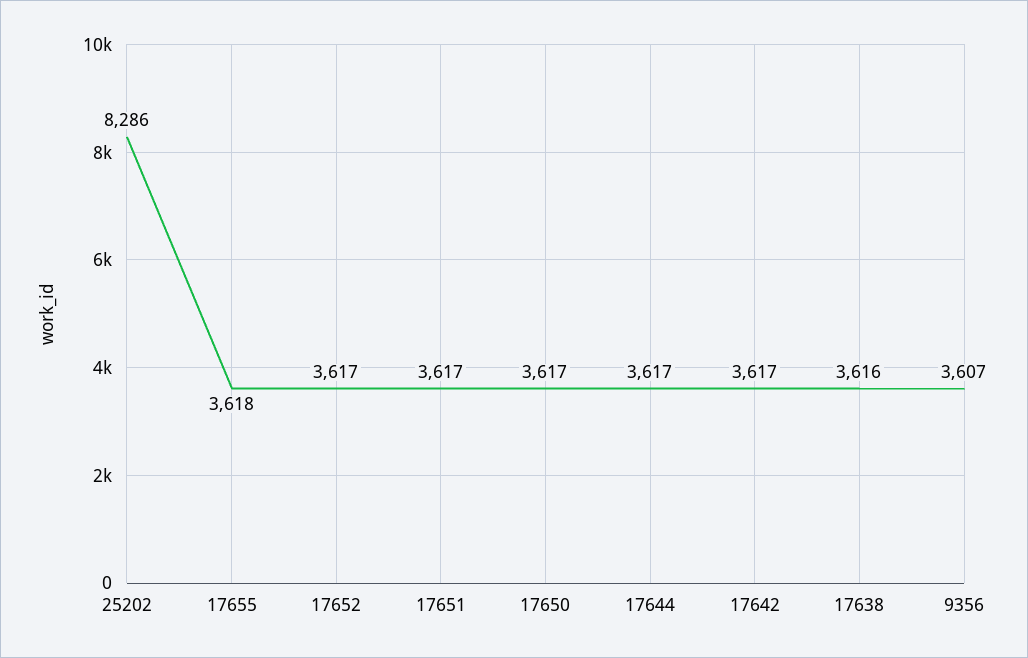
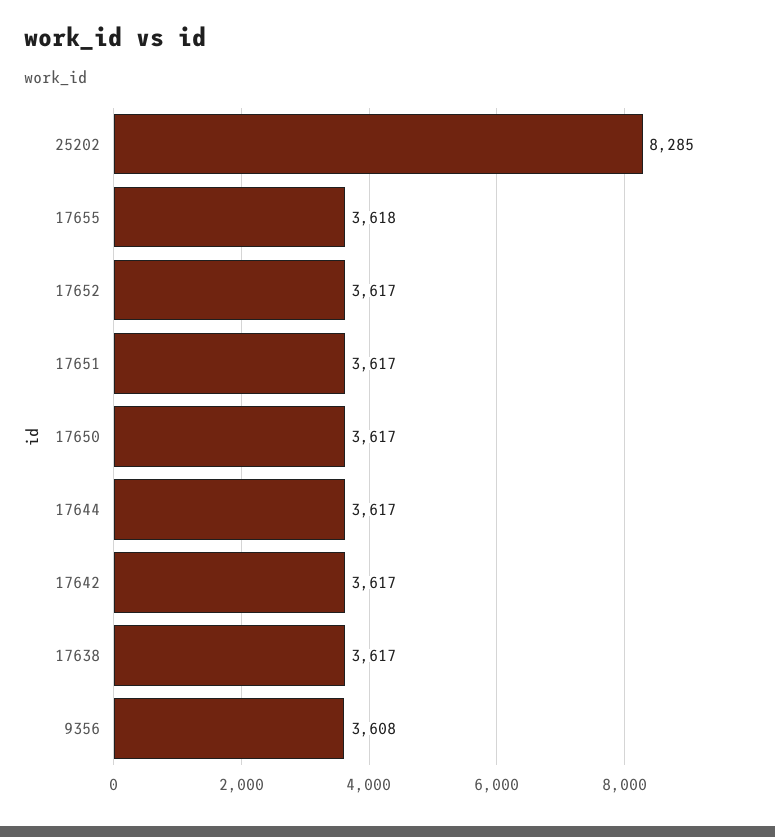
25202: 8286 -> 8285
17638: 3616 -> 3617
9356: 3607 -> 3608

